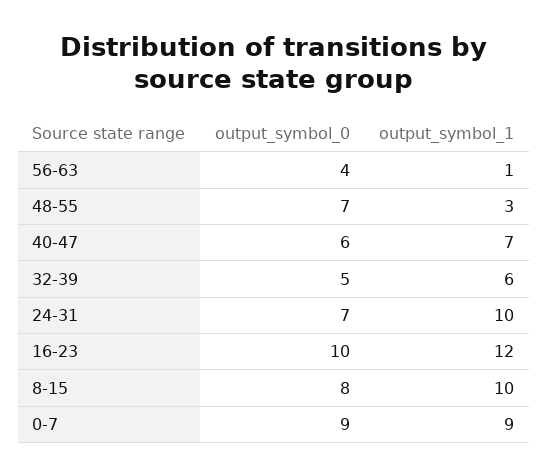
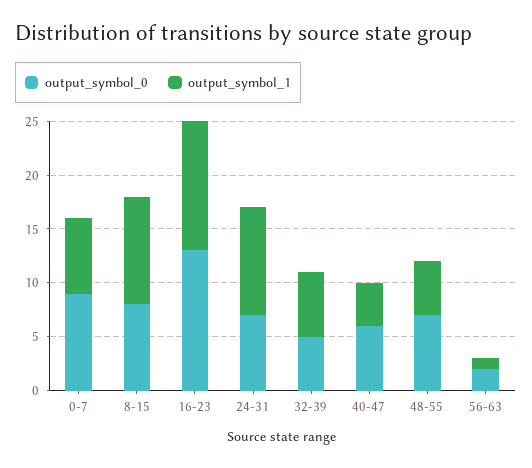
output_symbol_0, 56-63: 4 -> 2
output_symbol_1, 48-55: 3 -> 5
output_symbol_1, 40-47: 7 -> 4
output_symbol_0, 16-23: 10 -> 13
output_symbol_1, 0-7: 9 -> 7

